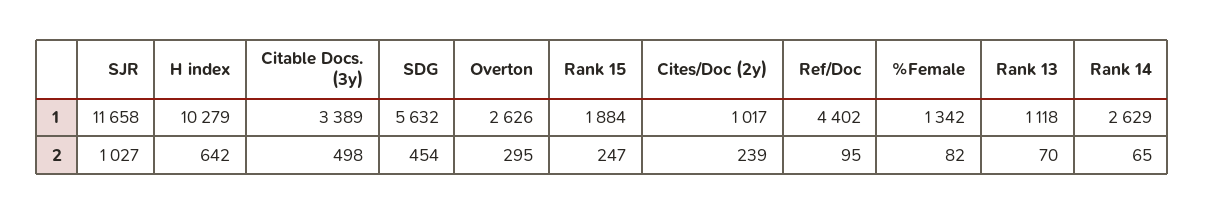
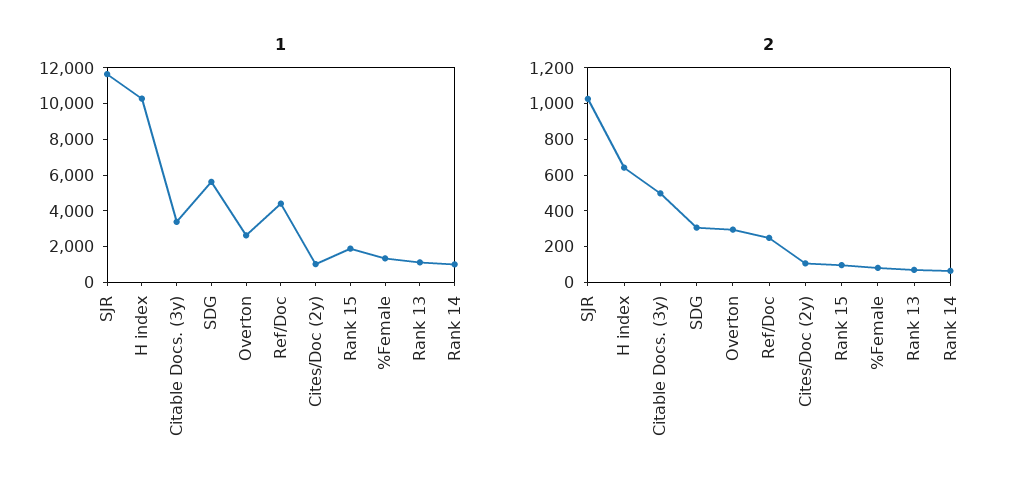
1, Rank 14: 2629 -> 1000
2, SDG: 454 -> 300
2, Rank 15: 247 -> 100
2, Cites/Doc (2y): 239 -> 100
2, Ref/Doc: 95 -> 250

